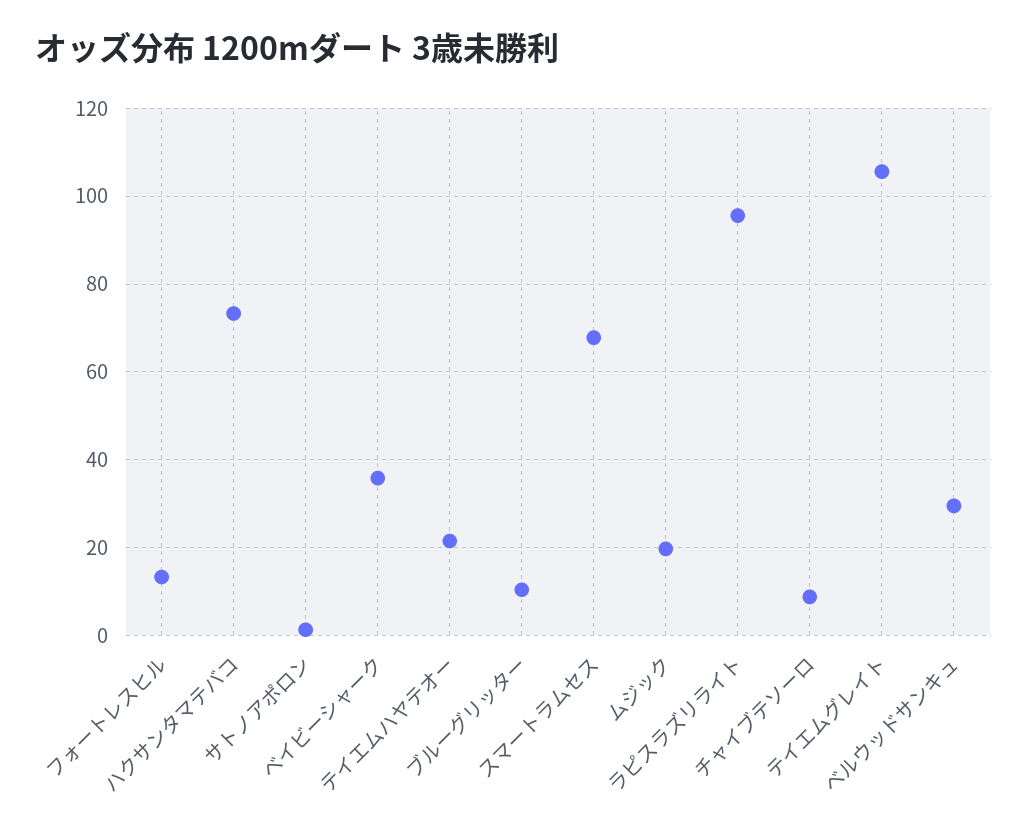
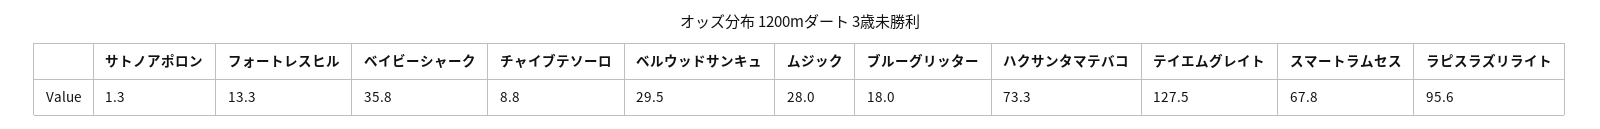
テイエムハヤテオー: 22 -> none
ブルーグリッター: 10 -> 18
ムジック: 20 -> 28
テイエムグレイト: 106 -> 127.5

